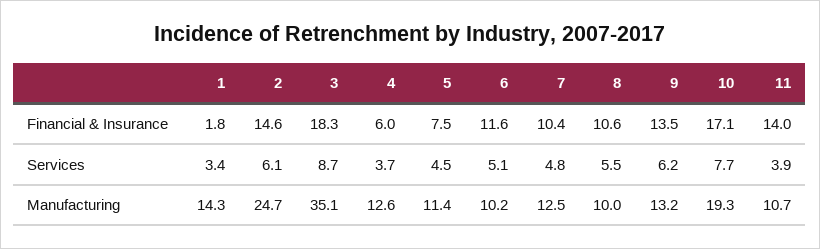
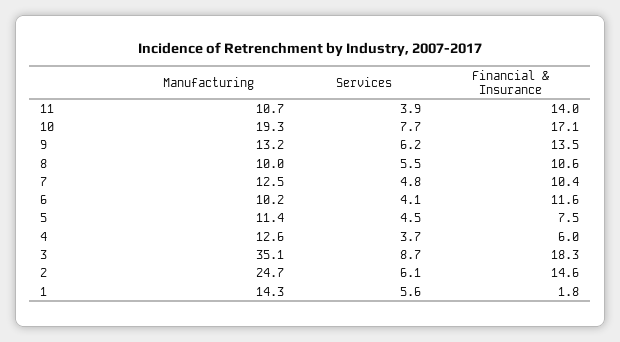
1, Services: 3.4 -> 5.6
6, Services: 5.1 -> 4.1

